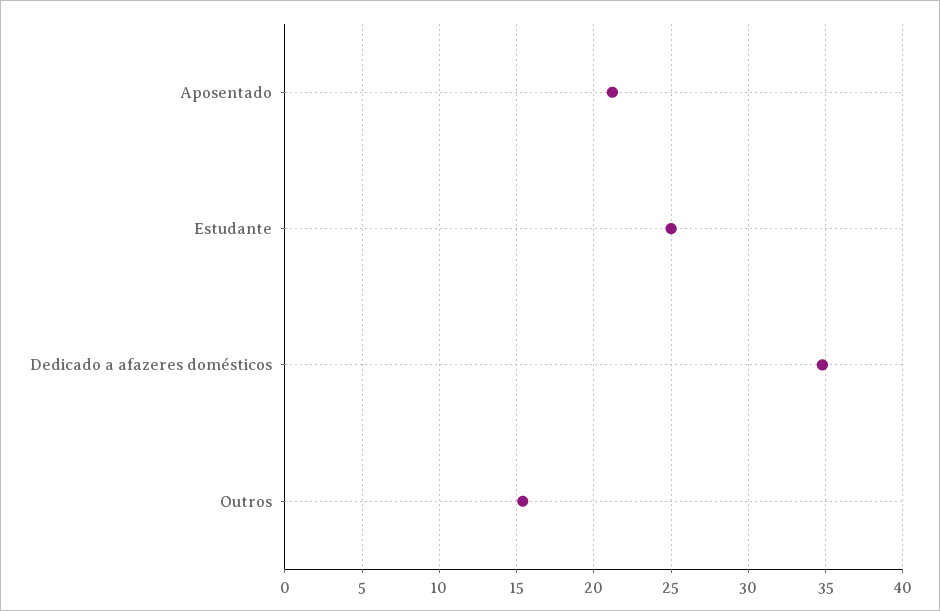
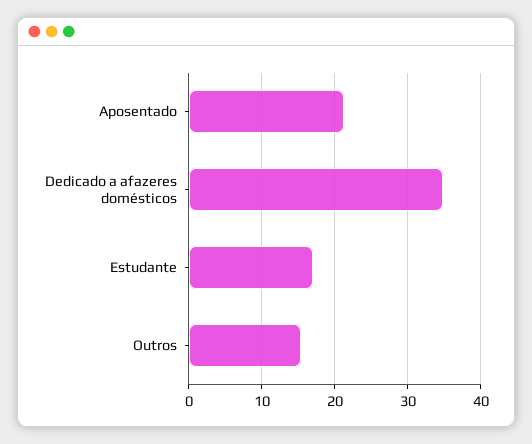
Estudante: 25 -> 17

